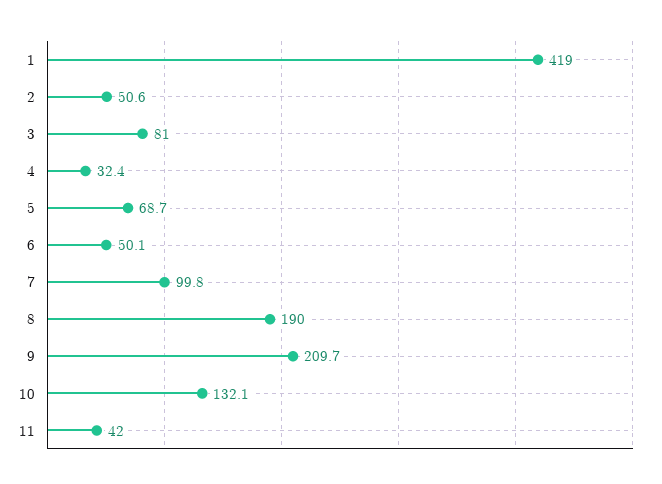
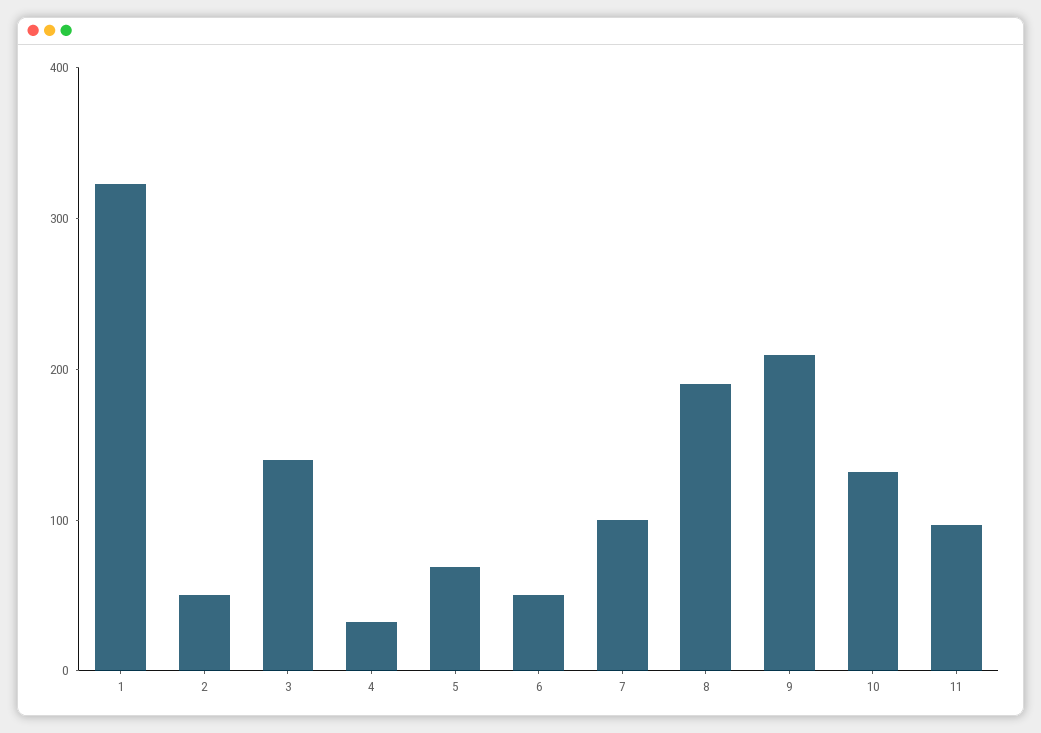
1: 419 -> 320
3: 81 -> 140
11: 42 -> 100

